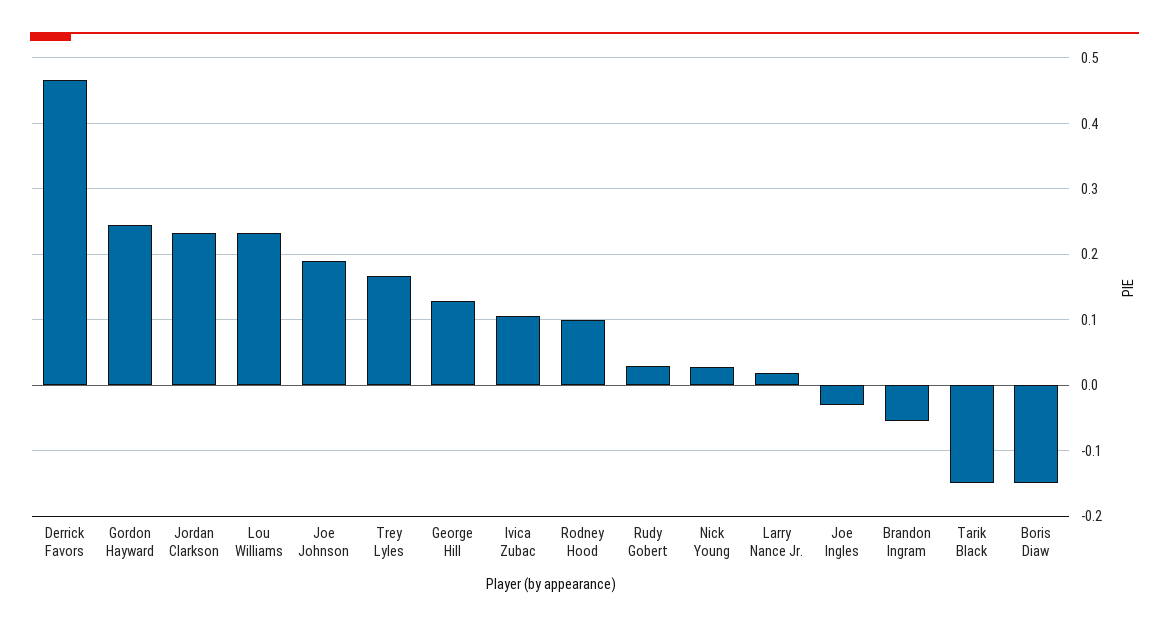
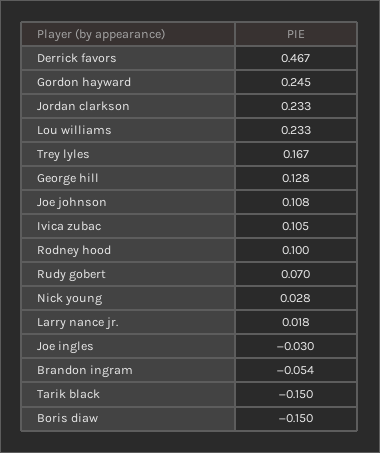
Joe Johnson: 0.19 -> 0.108
Rudy Gobert: 0.03 -> 0.07

